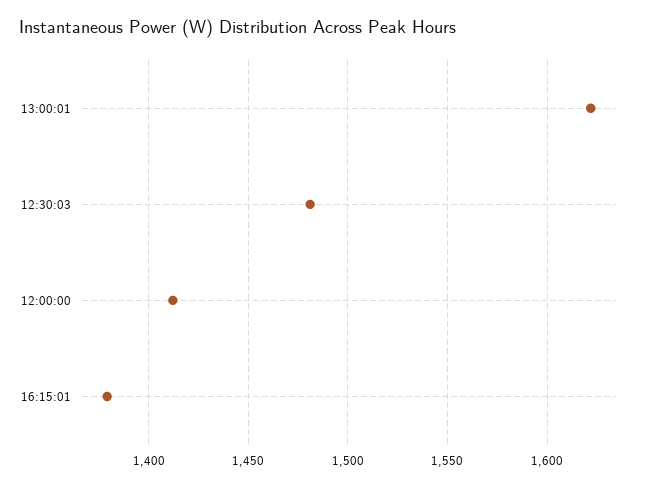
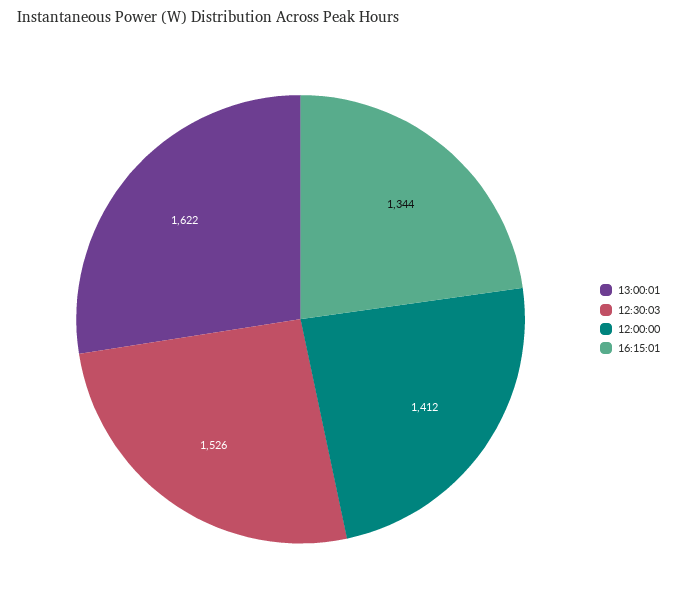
12:30:03: 1480 -> 1526
16:15:01: 1380 -> 1344

